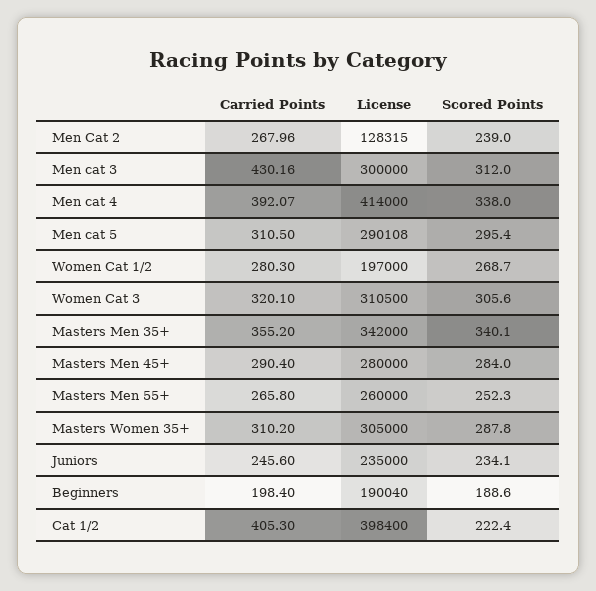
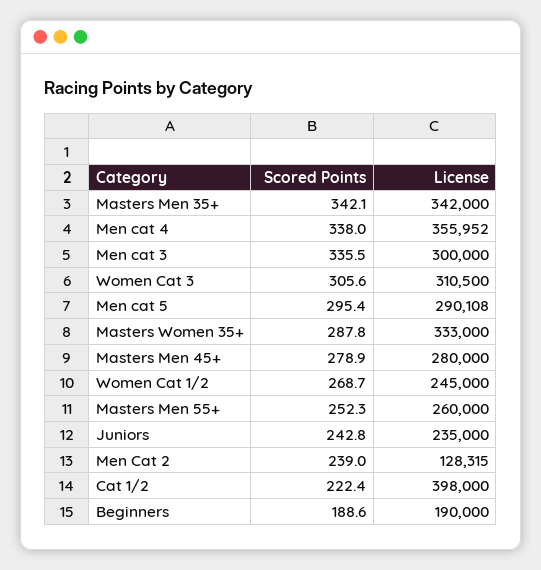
Carried Points, Men Cat 2: 267.96 -> none
Carried Points, Men cat 3: 430.16 -> none
Scored Points, Men cat 3: 312 -> 335.5
Carried Points, Men cat 4: 392.07 -> none
License, Men cat 4: 414000 -> 355952
Carried Points, Men cat 5: 310.5 -> none
Carried Points, Women Cat 1/2: 280.3 -> none
License, Women Cat 1/2: 197000 -> 245000
Carried Points, Women Cat 3: 320.1 -> none
Carried Points, Masters Men 35+: 355.2 -> none
Scored Points, Masters Men 35+: 340.1 -> 342.1
Carried Points, Masters Men 45+: 290.4 -> none
Scored Points, Masters Men 45+: 284 -> 278.9
Carried Points, Masters Men 55+: 265.8 -> none
Carried Points, Masters Women 35+: 310.2 -> none
License, Masters Women 35+: 305000 -> 333000
Carried Points, Juniors: 245.6 -> none
Scored Points, Juniors: 234.1 -> 242.8
Carried Points, Beginners: 198.4 -> none
License, Beginners: 190040 -> 190000
Carried Points, Cat 1/2: 405.3 -> none
License, Cat 1/2: 398400 -> 398000

